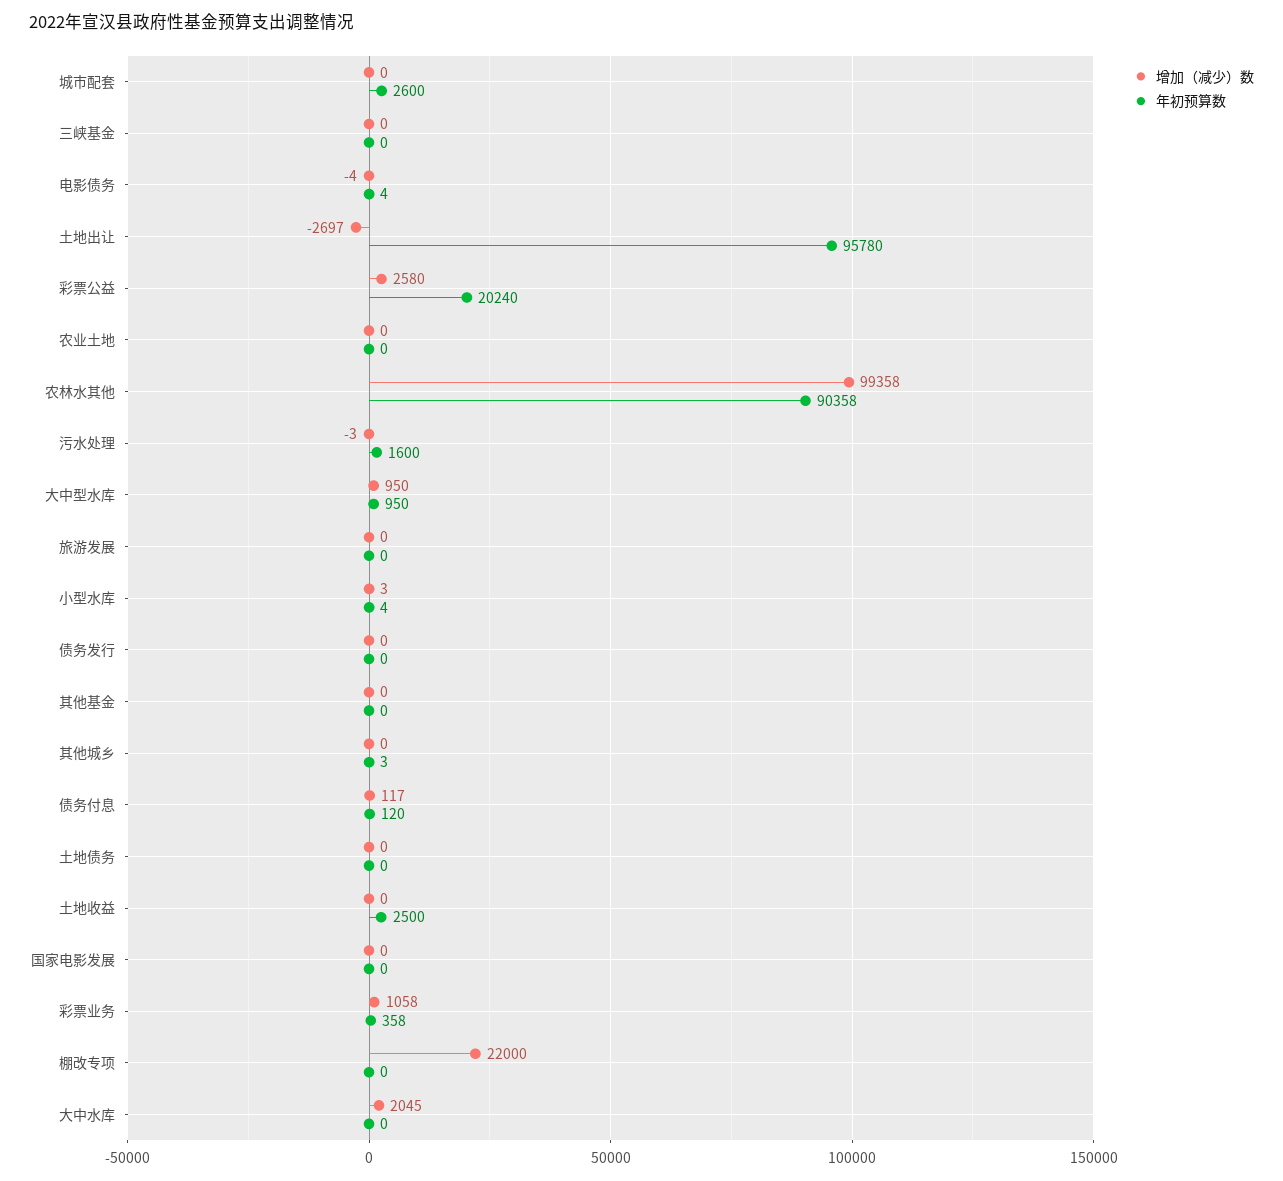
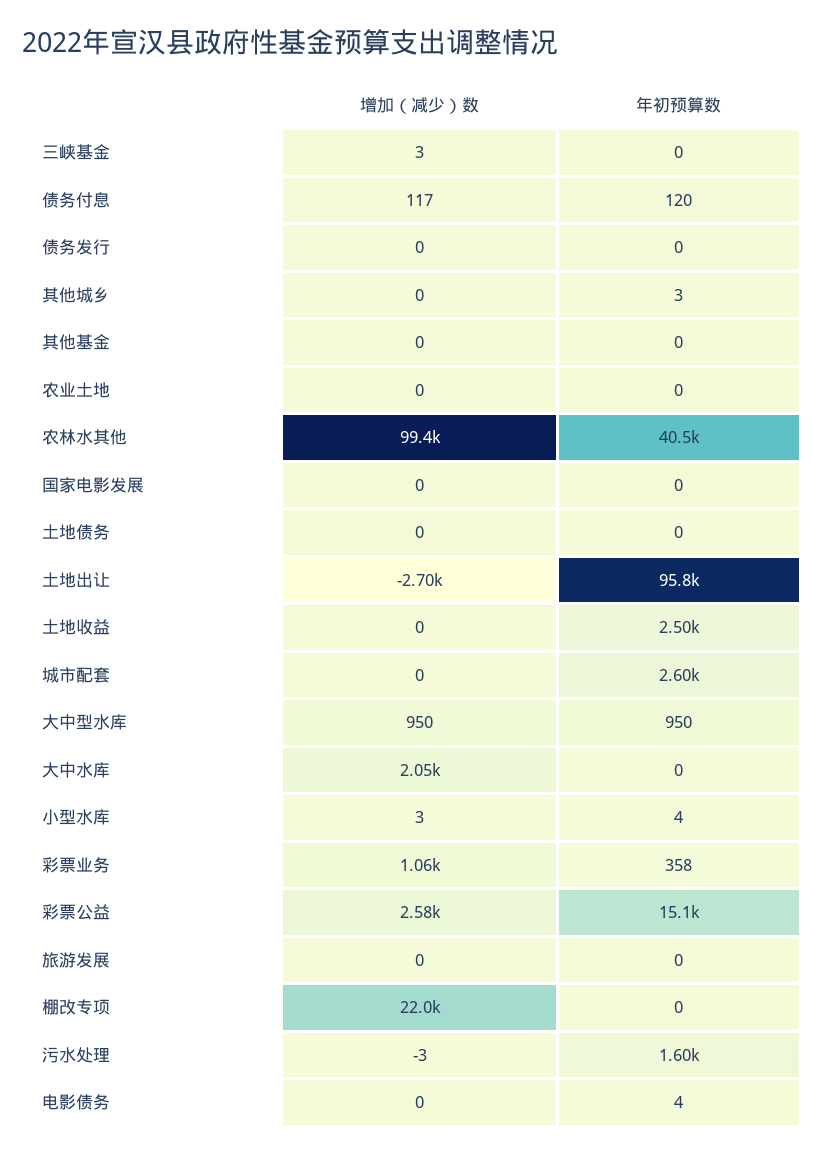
增加（减少）数, 三峡基金: 0 -> 3
增加（减少）数, 电影债务: -4 -> 0
年初预算数, 彩票公益: 20240 -> 15100
年初预算数, 农林水其他: 90358 -> 40500

